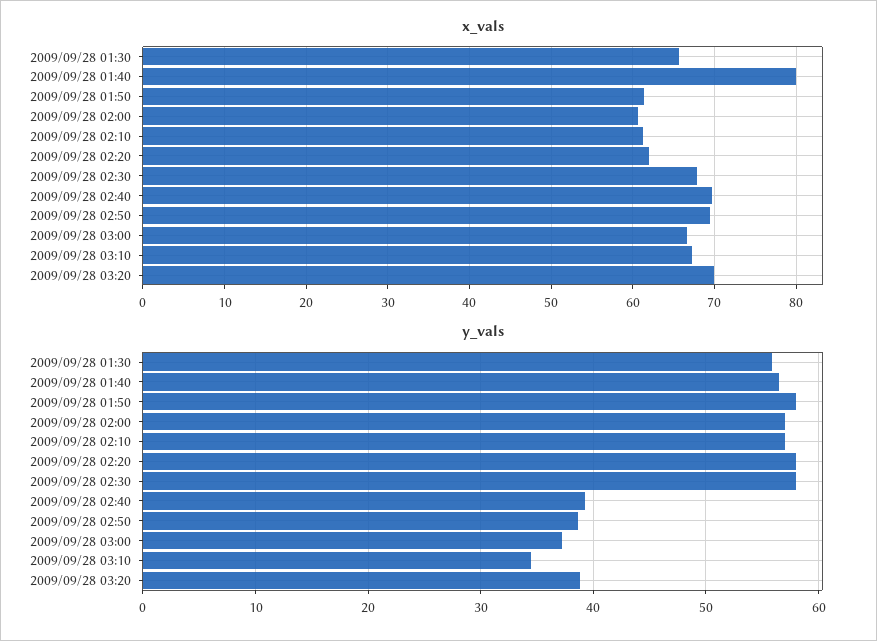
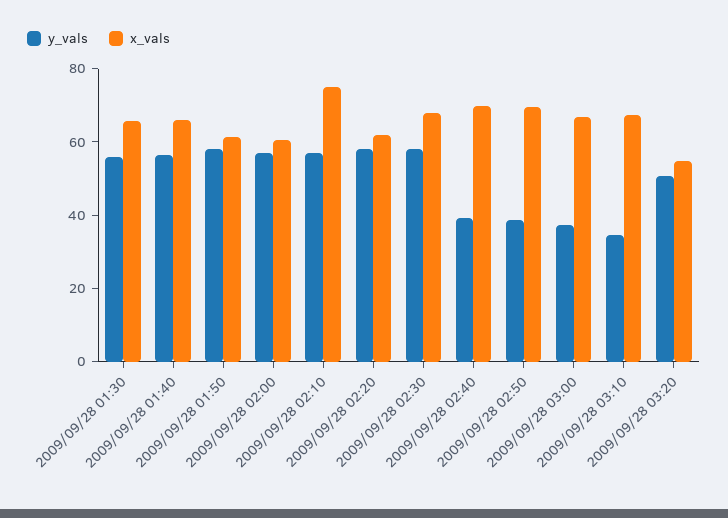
x_vals, 2009/09/28 01:40: 80 -> 65
x_vals, 2009/09/28 02:10: 61 -> 75
x_vals, 2009/09/28 03:20: 70 -> 55
y_vals, 2009/09/28 03:20: 39 -> 50

